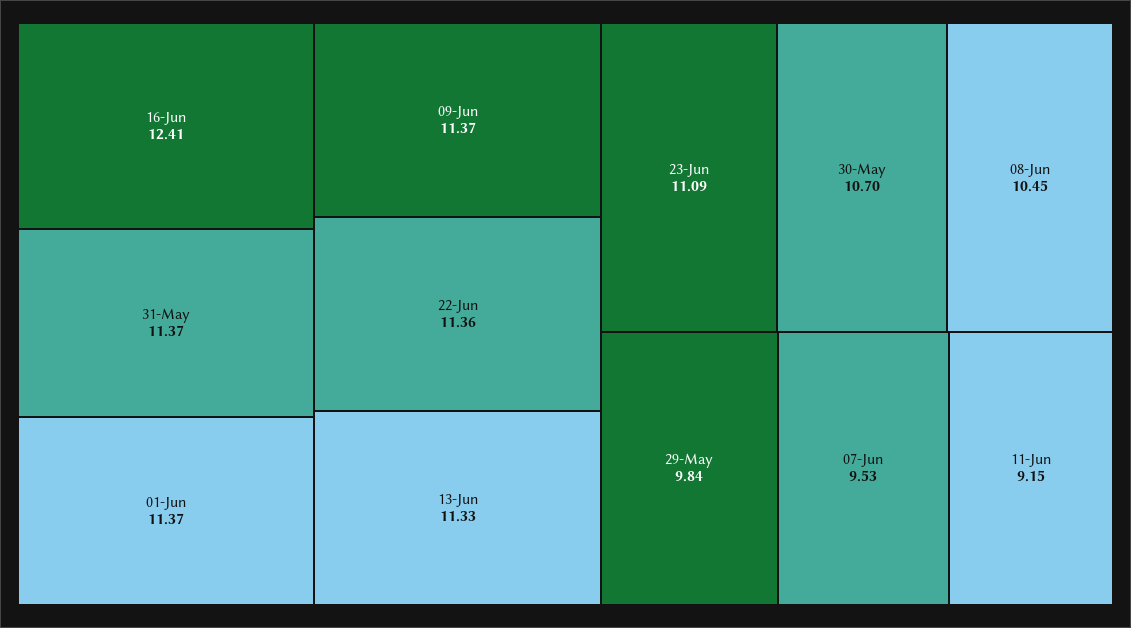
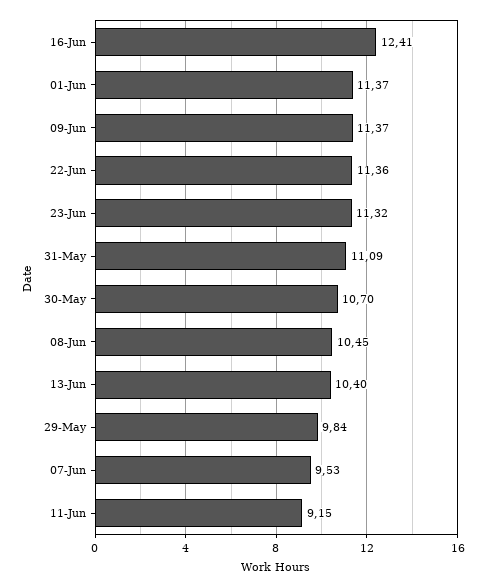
31-May: 11.37 -> 11.09
13-Jun: 11.33 -> 10.4
23-Jun: 11.09 -> 11.32

